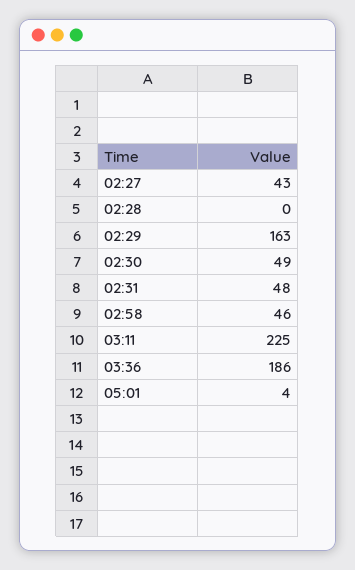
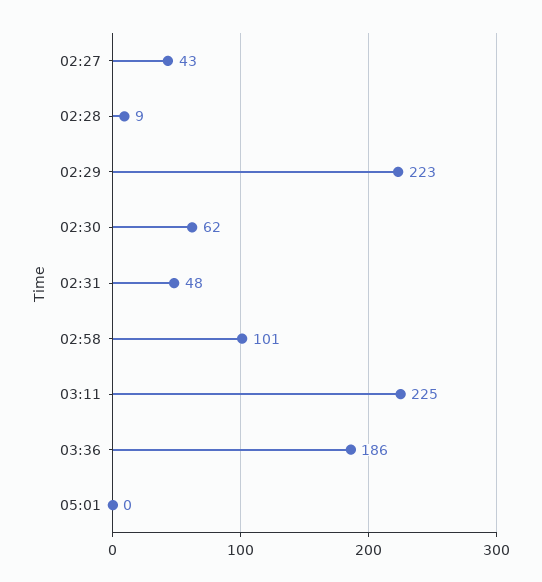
02:28: 0 -> 9
02:29: 163 -> 223
02:30: 49 -> 62
02:58: 46 -> 101
05:01: 4 -> 0

